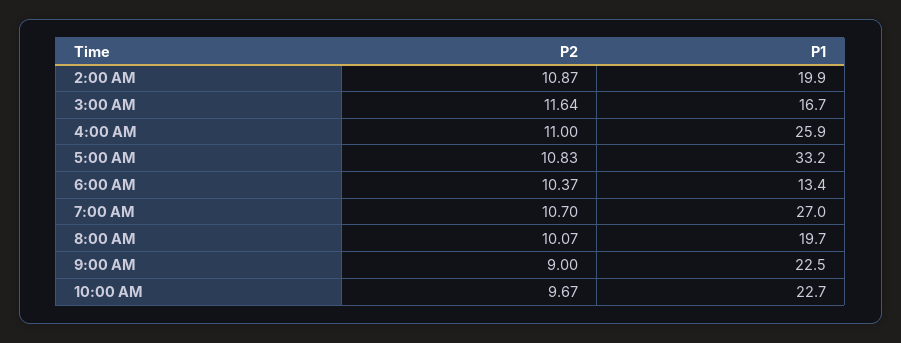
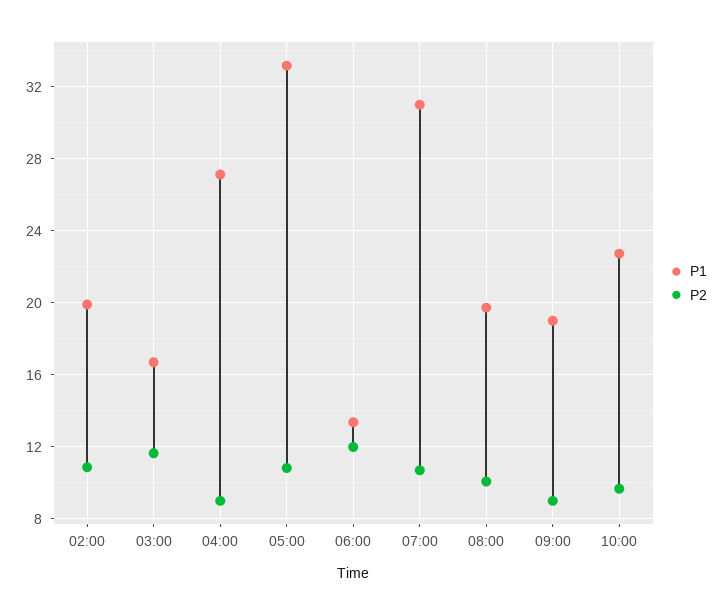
P2, 4:00 AM: 11 -> 9
P1, 4:00 AM: 25.9 -> 27
P2, 6:00 AM: 10.37 -> 12
P1, 7:00 AM: 27 -> 31
P1, 9:00 AM: 22.5 -> 19

